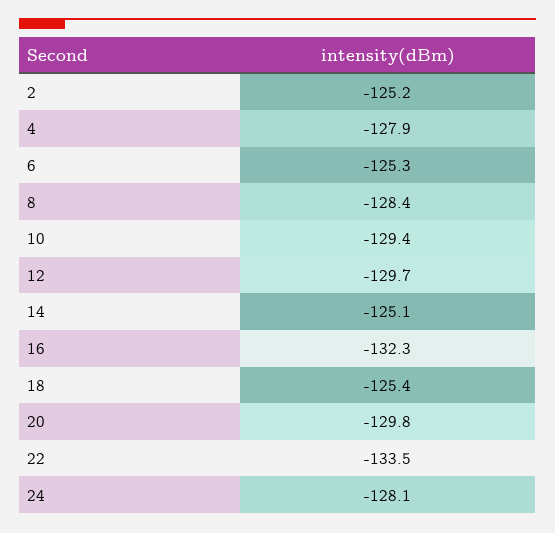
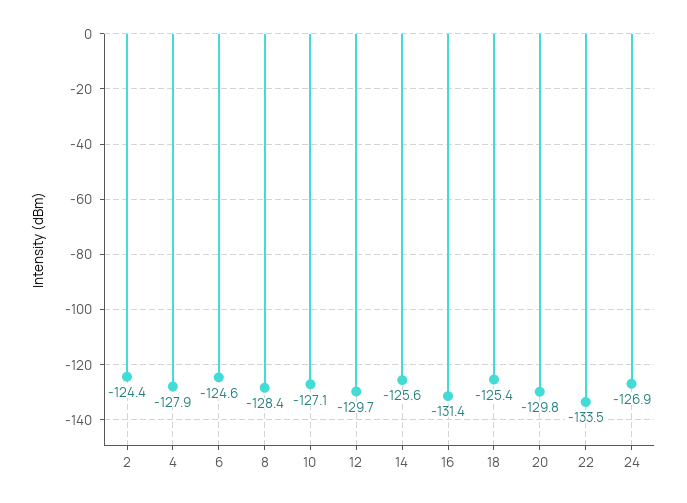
2: -125.2 -> -124.4
6: -125.3 -> -124.6
10: -129.4 -> -127.1
14: -125.1 -> -125.6
16: -132.3 -> -131.4
24: -128.1 -> -126.9

